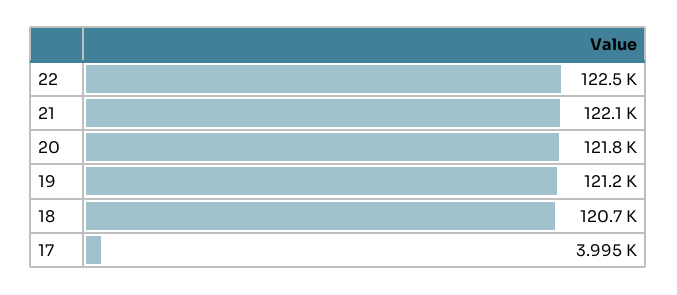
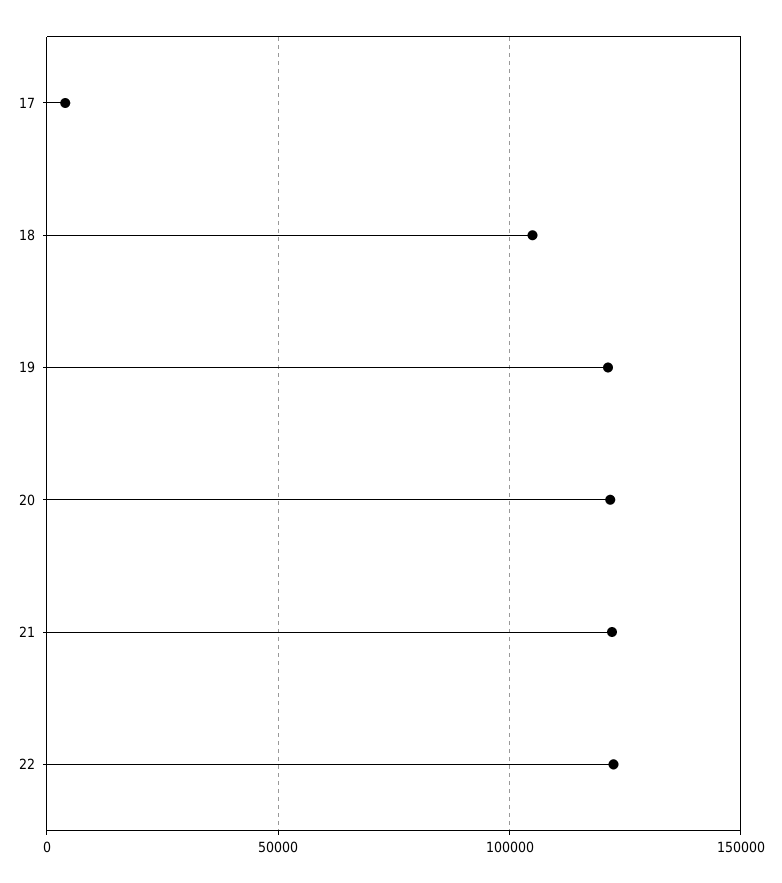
18: 120700 -> 105000

